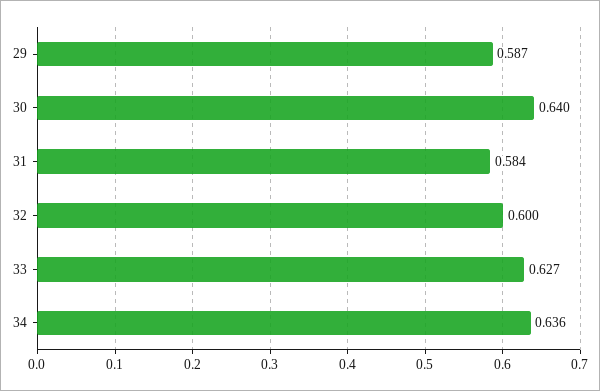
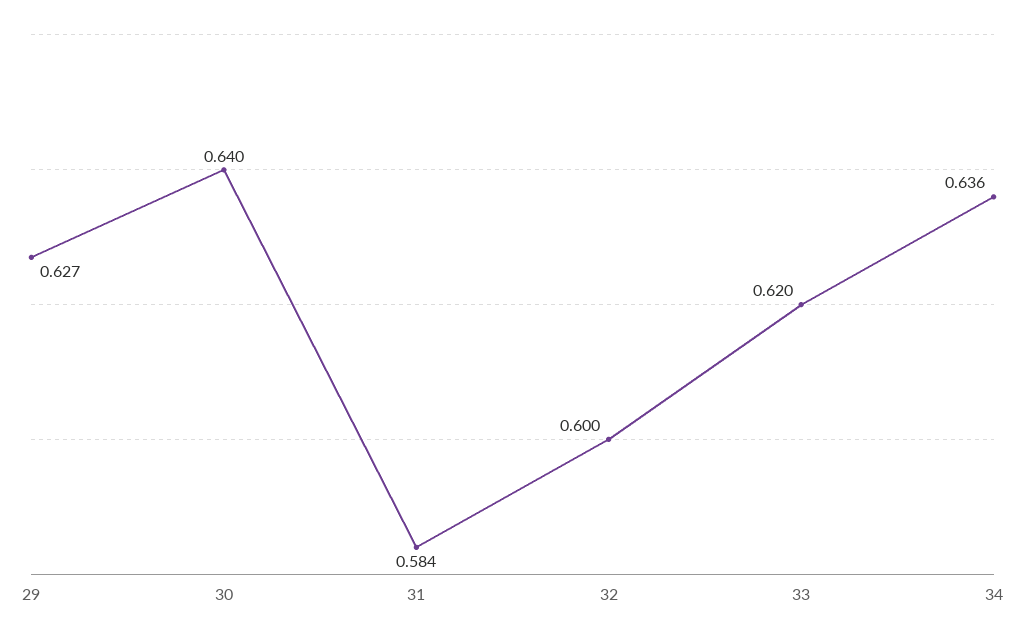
29: 0.587 -> 0.627
33: 0.627 -> 0.62

